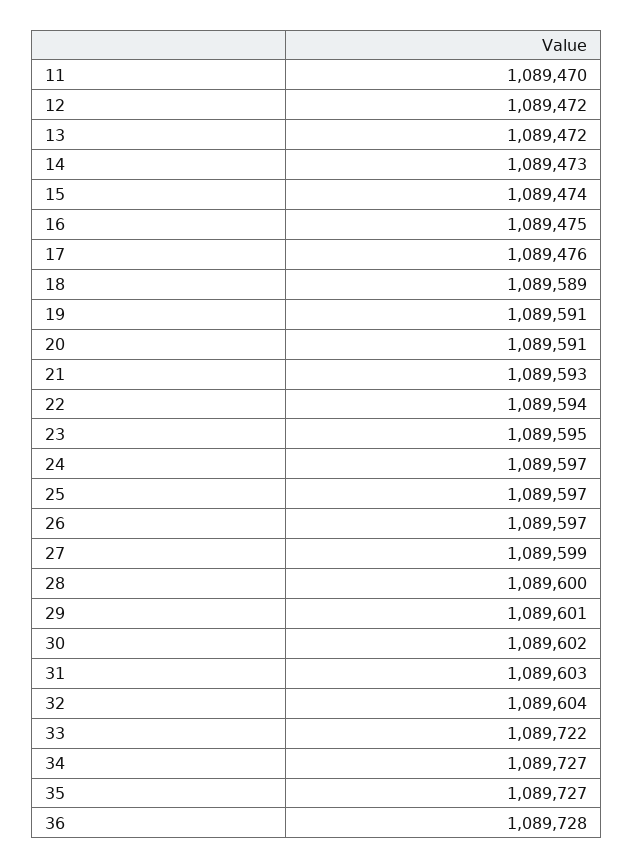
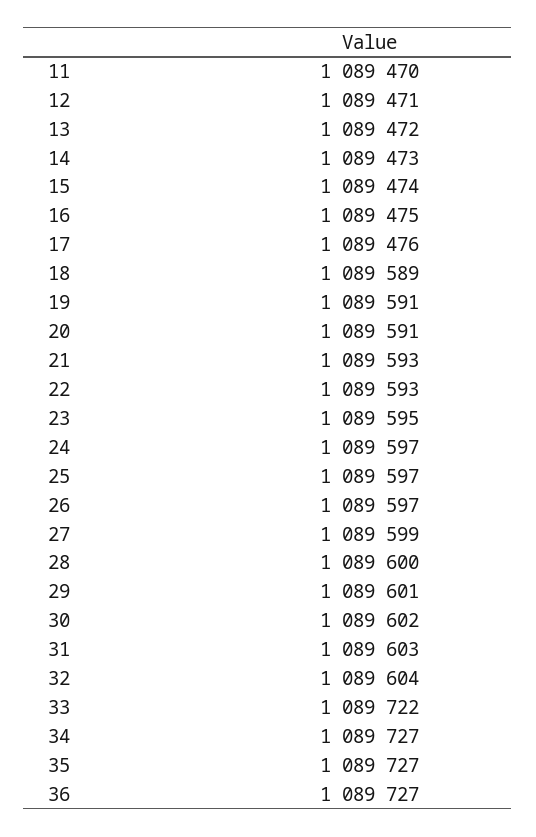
12: 1089472 -> 1089471
22: 1089594 -> 1089593
36: 1089728 -> 1089727

